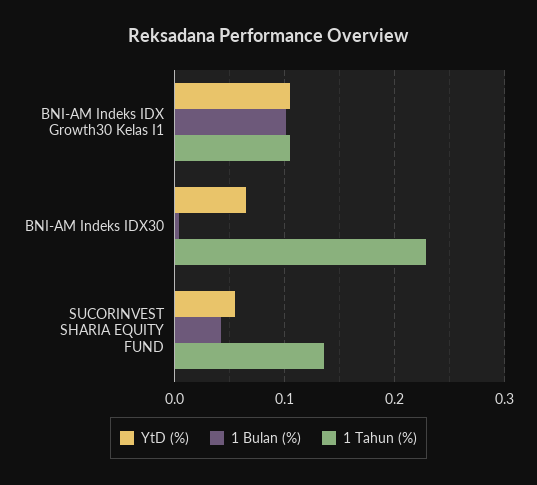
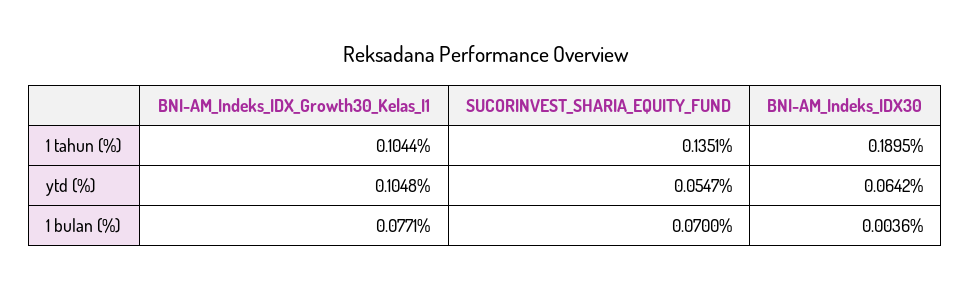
1 Bulan (%), BNI-AM Indeks IDX Growth30 Kelas I1: 0.1 -> 0.0771
1 Tahun (%), BNI-AM Indeks IDX30: 0.23 -> 0.1895
1 Bulan (%), SUCORINVEST SHARIA EQUITY FUND: 0.04 -> 0.07

